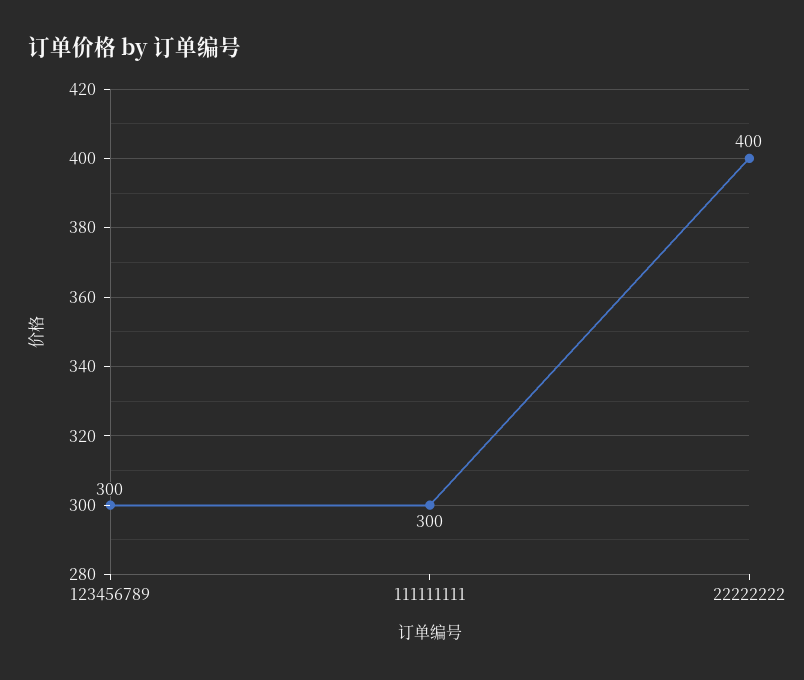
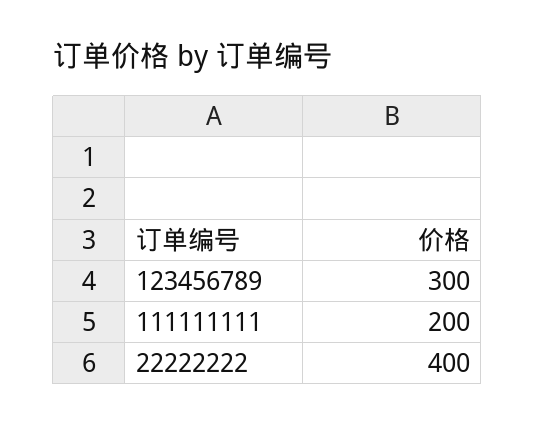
111111111: 300 -> 200

